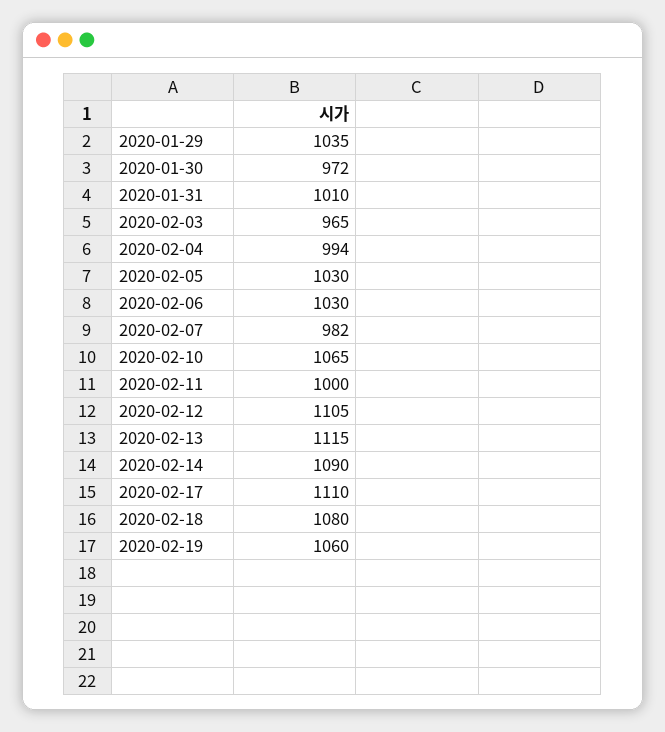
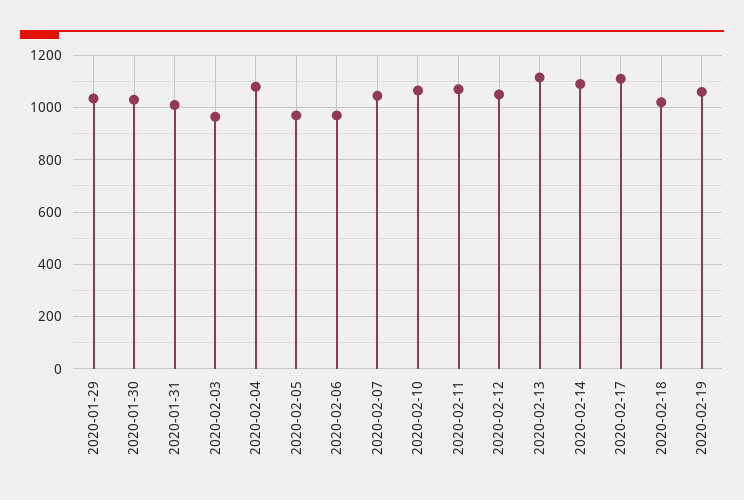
2020-01-30: 972 -> 1025
2020-02-04: 994 -> 1075
2020-02-05: 1030 -> 975
2020-02-06: 1030 -> 975
2020-02-07: 982 -> 1050
2020-02-11: 1000 -> 1075
2020-02-12: 1105 -> 1050
2020-02-18: 1080 -> 1025

